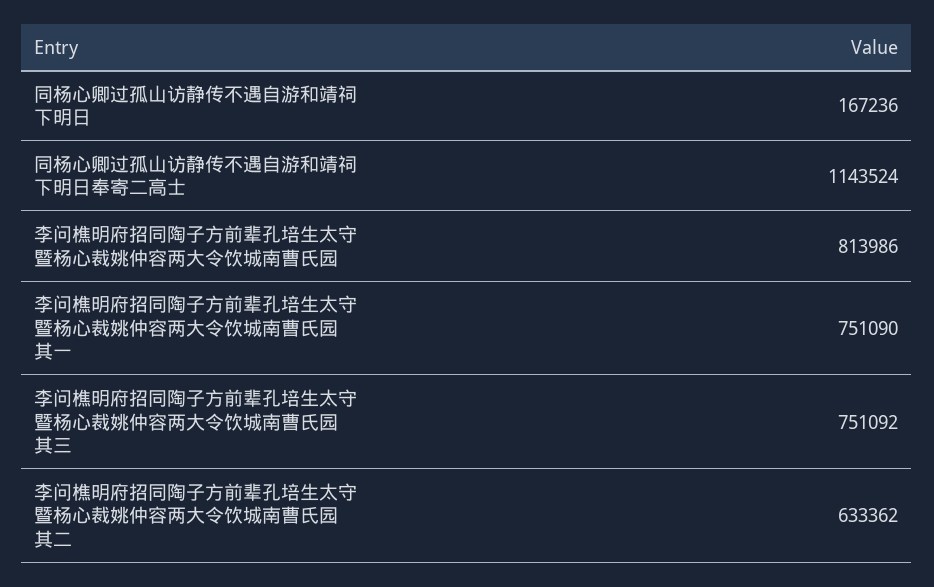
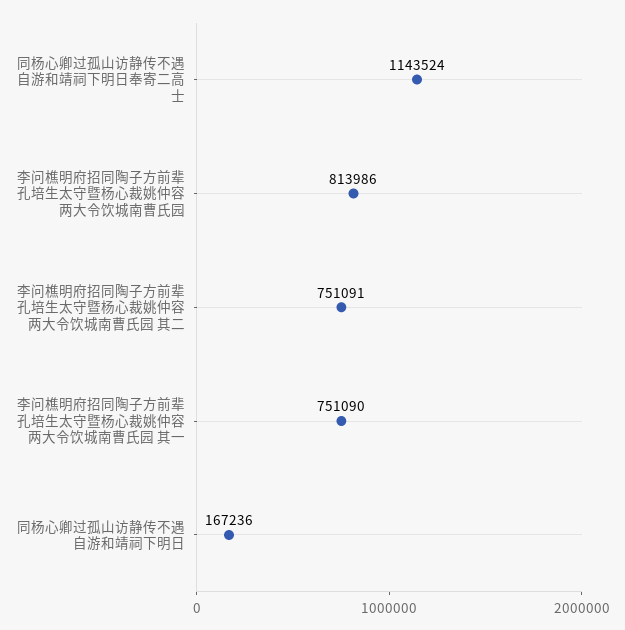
李问樵明府招同陶子方前辈孔培生太守暨杨心裁姚仲容两大令饮城南曹氏园 其三: 751092 -> none
李问樵明府招同陶子方前辈孔培生太守暨杨心裁姚仲容两大令饮城南曹氏园 其二: 633362 -> 751091

